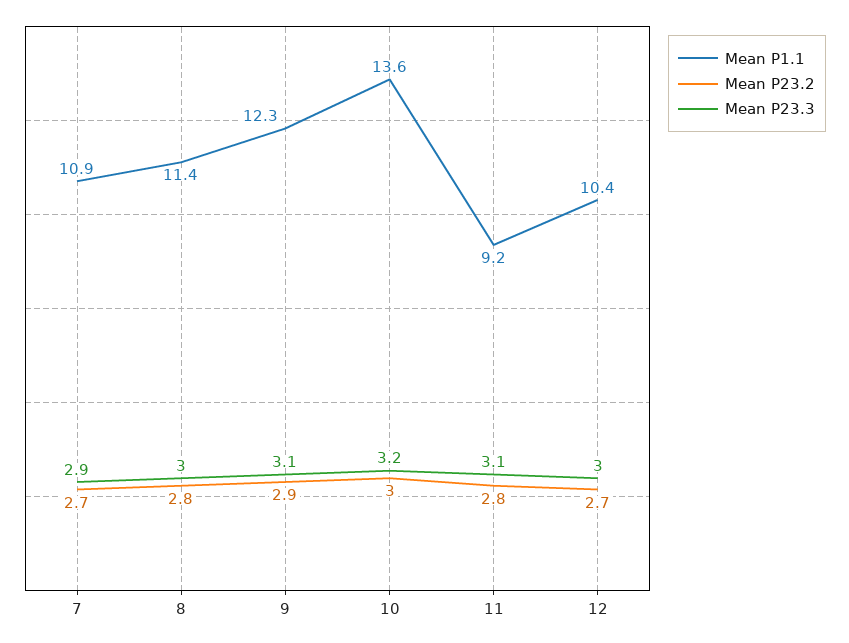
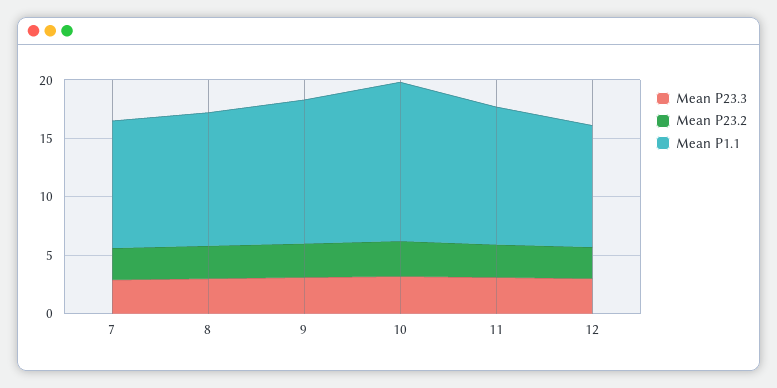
Mean P1.1, 11: 9.2 -> 12

